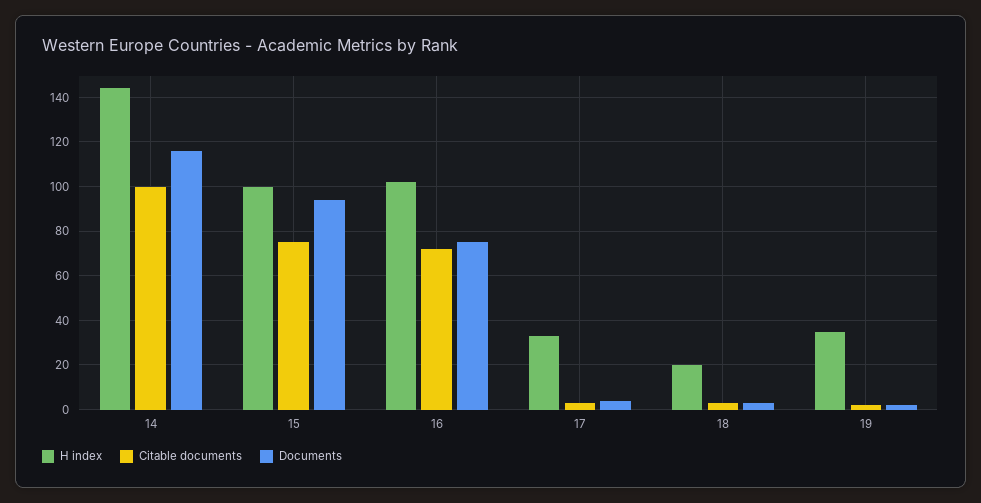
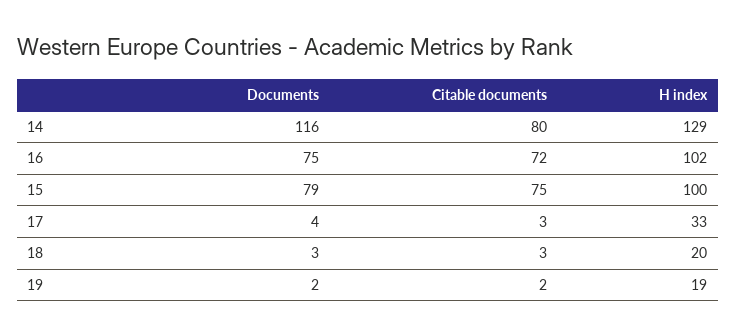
H index, 14: 145 -> 129
Citable documents, 14: 100 -> 80
Documents, 15: 95 -> 79
H index, 19: 35 -> 19

